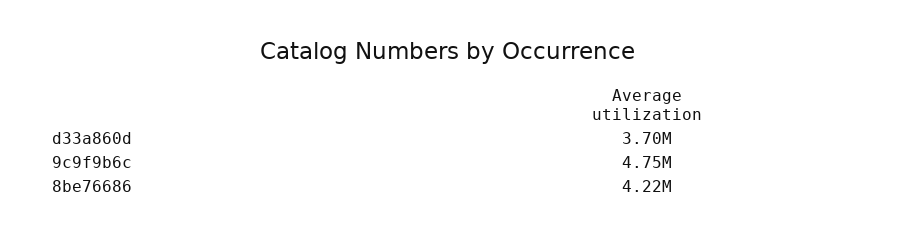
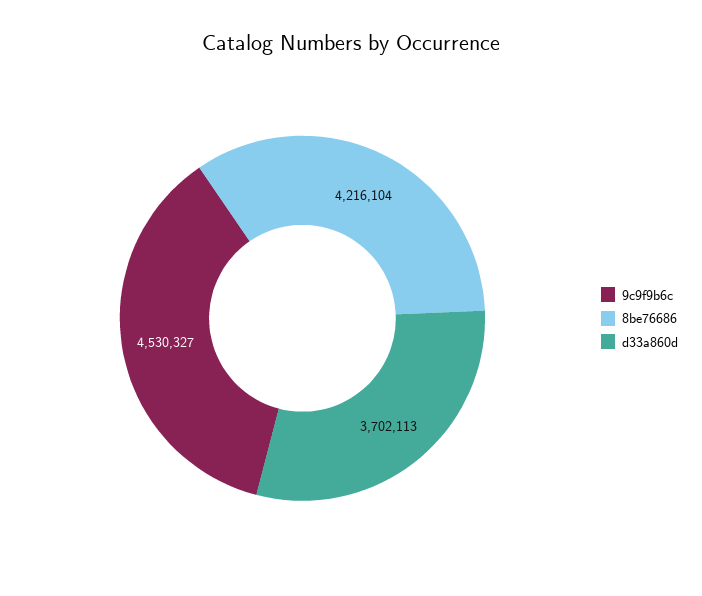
9c9f9b6c: 4750000 -> 4530327

